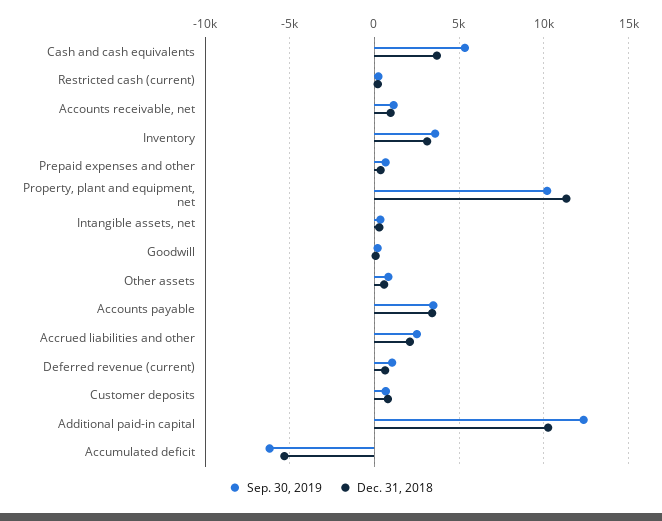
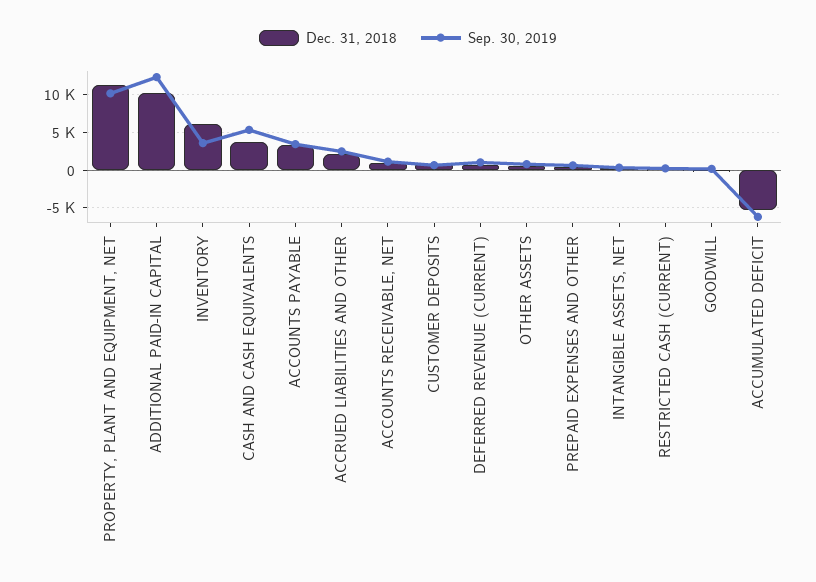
Dec. 31, 2018, Inventory: 3000 -> 6000

